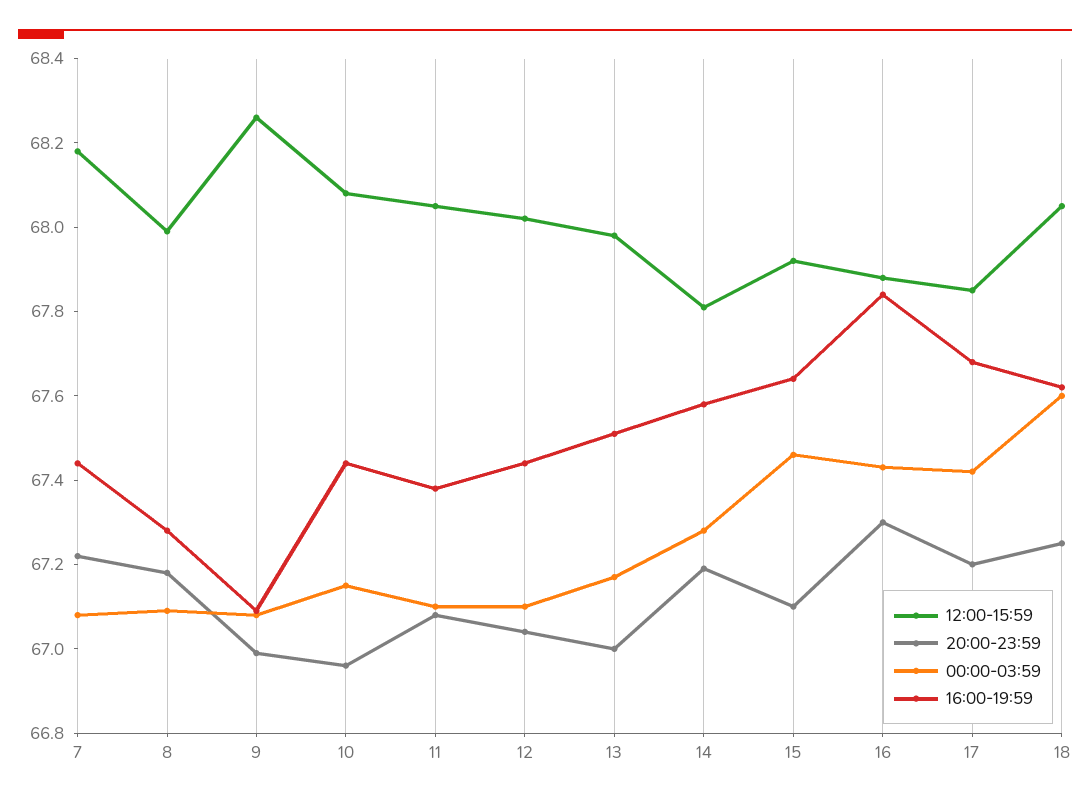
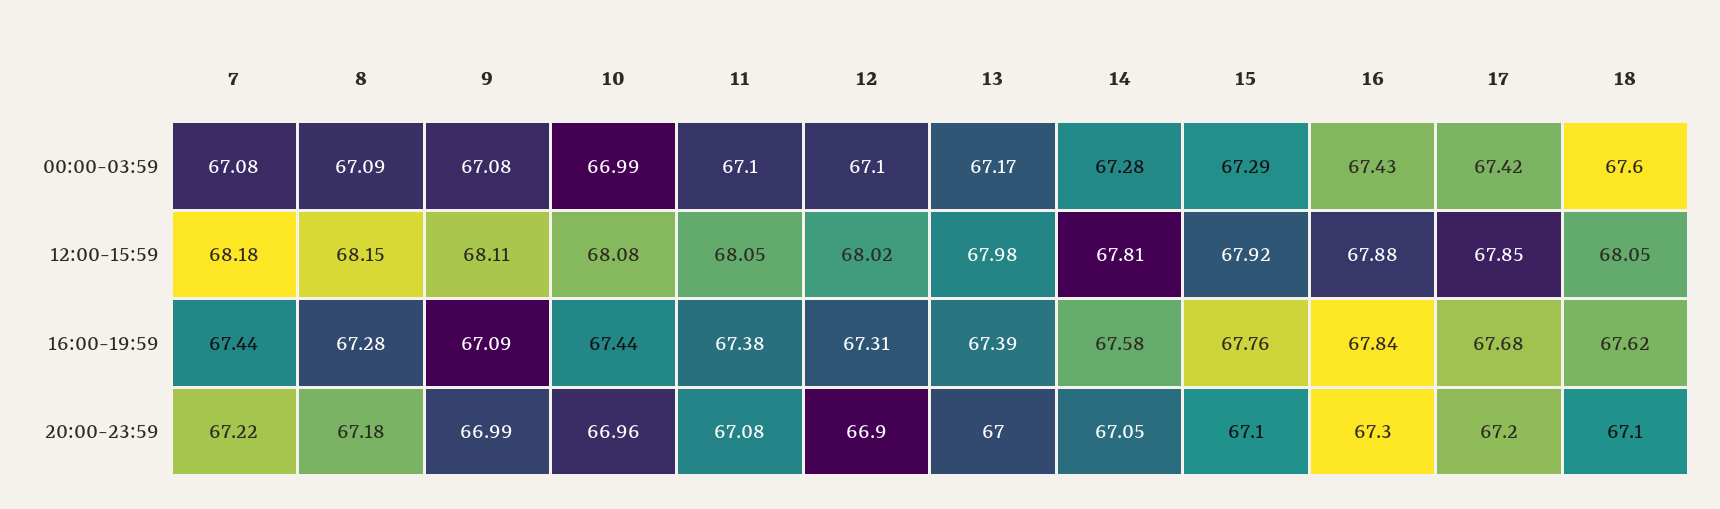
12:00-15:59, 8: 68 -> 68.15
12:00-15:59, 9: 68.25 -> 68.11
00:00-03:59, 10: 67.15 -> 66.99
20:00-23:59, 12: 67.05 -> 66.9
16:00-19:59, 12: 67.45 -> 67.31
16:00-19:59, 13: 67.5 -> 67.39
20:00-23:59, 14: 67.2 -> 67.05
00:00-03:59, 15: 67.45 -> 67.29
16:00-19:59, 15: 67.65 -> 67.76
20:00-23:59, 18: 67.25 -> 67.1

